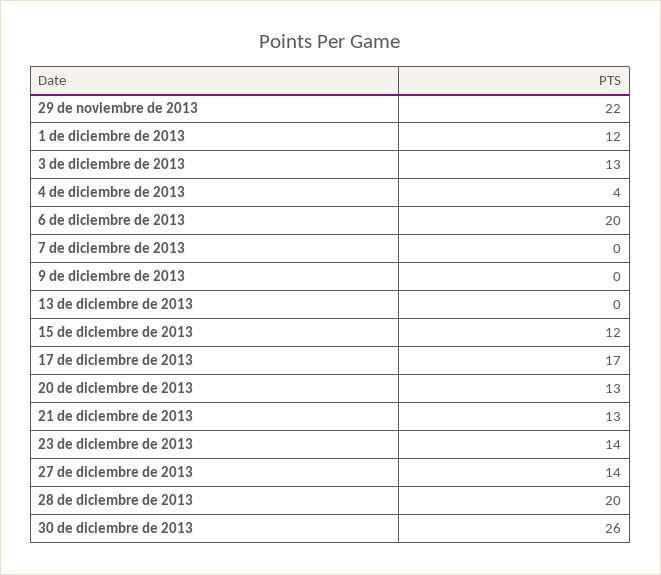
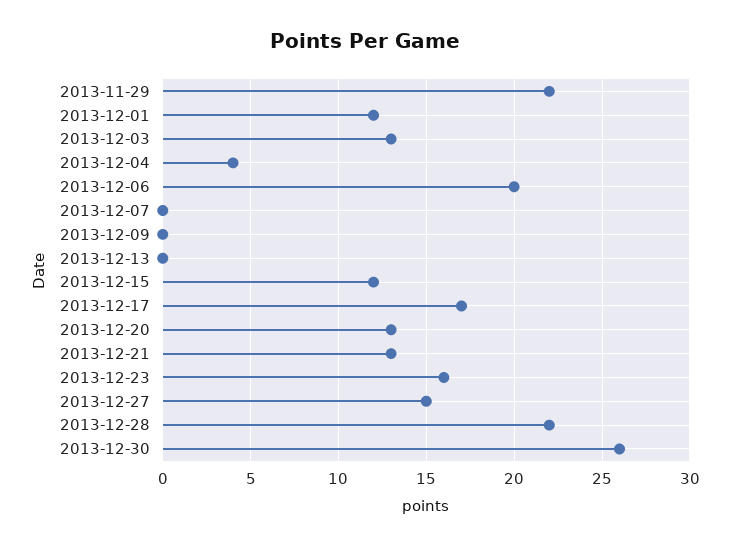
23 de diciembre de 2013: 14 -> 16
27 de diciembre de 2013: 14 -> 15
28 de diciembre de 2013: 20 -> 22

